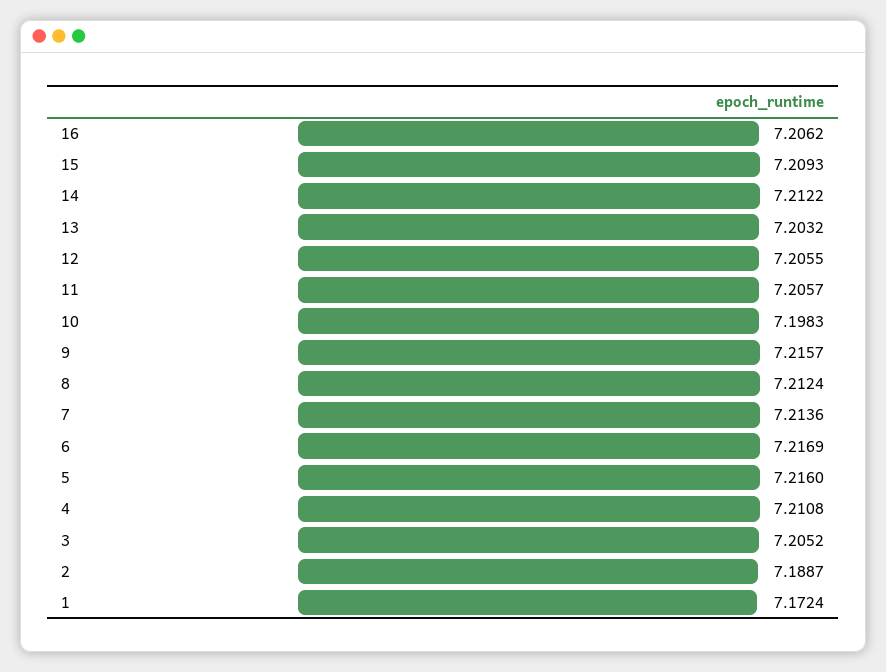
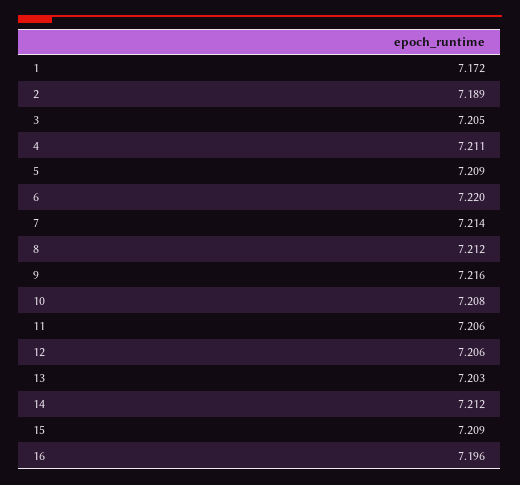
16: 7.2062 -> 7.196
10: 7.1983 -> 7.208
6: 7.2169 -> 7.22
5: 7.216 -> 7.209

